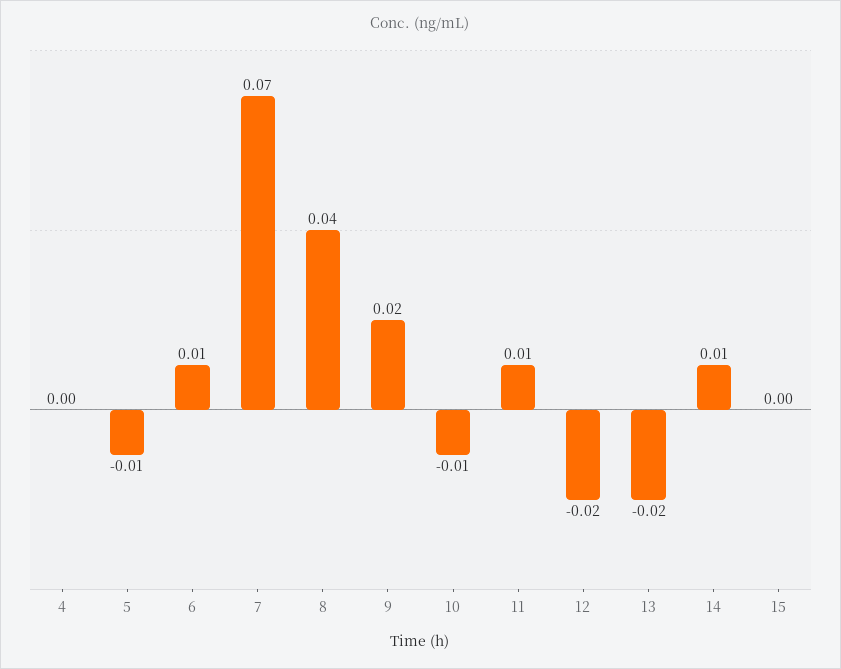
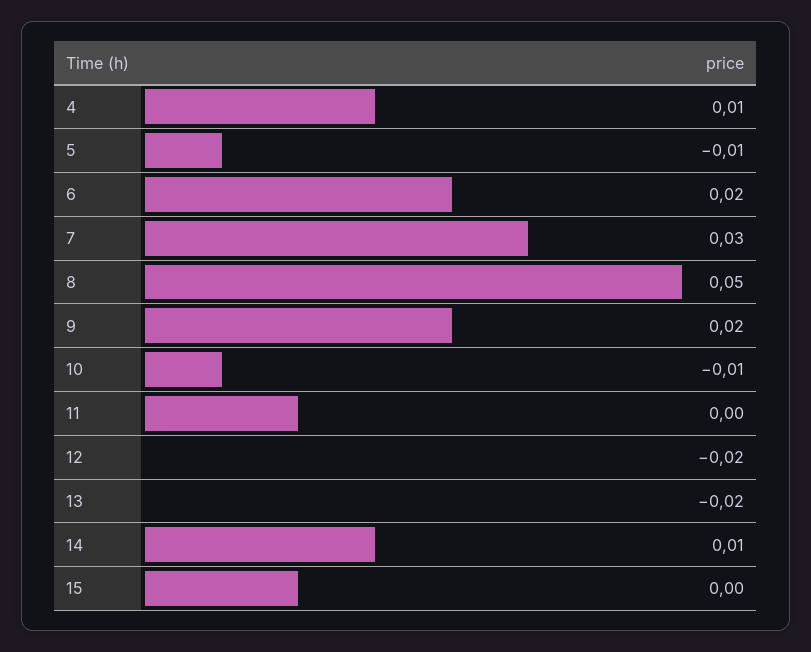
4: 0 -> 0.01
6: 0.01 -> 0.02
7: 0.07 -> 0.03
8: 0.04 -> 0.05
11: 0.01 -> 0

